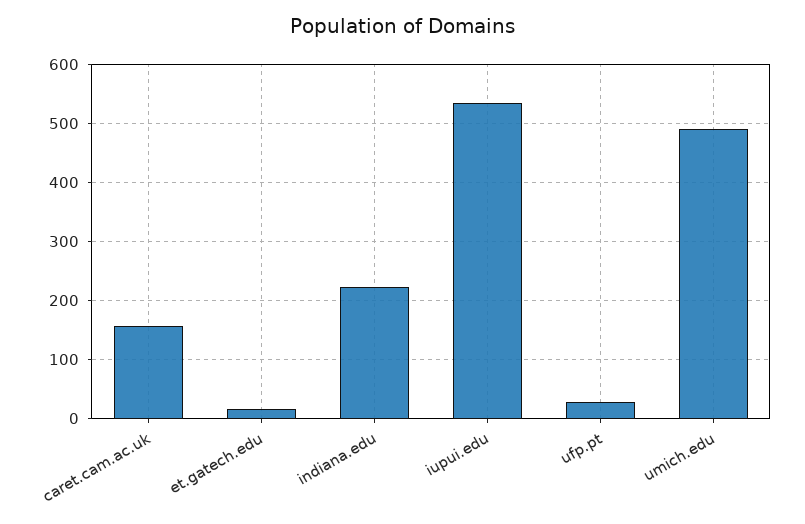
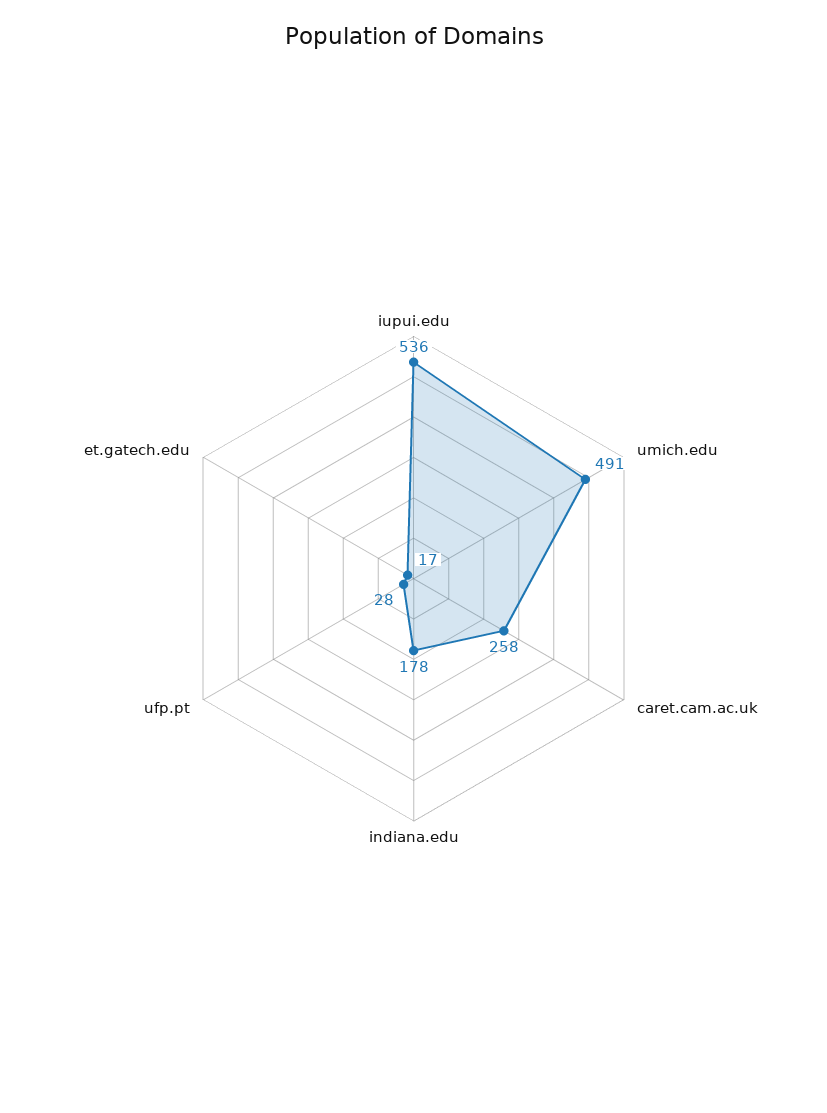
caret.cam.ac.uk: 160 -> 258
indiana.edu: 220 -> 178

